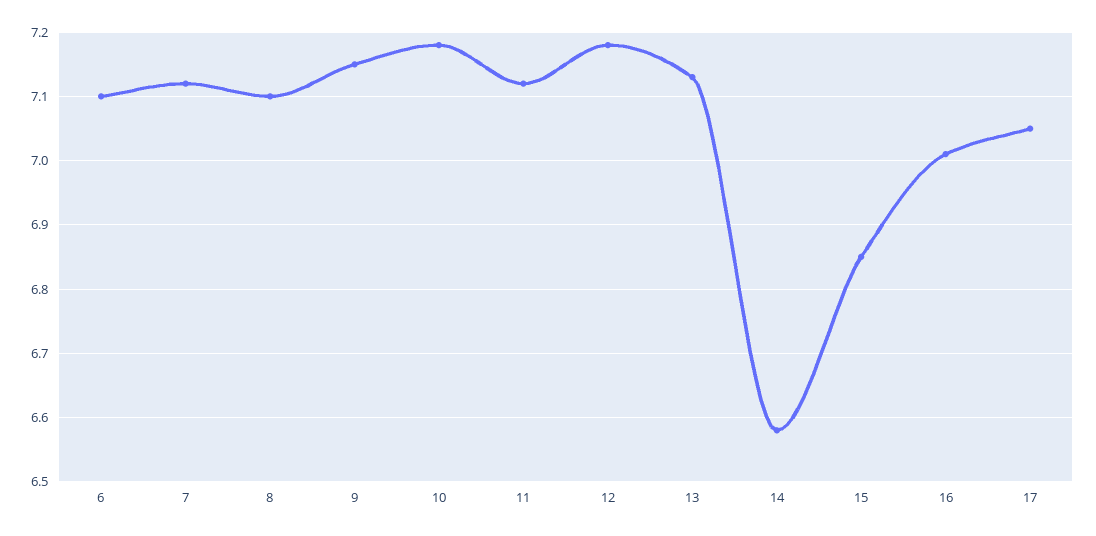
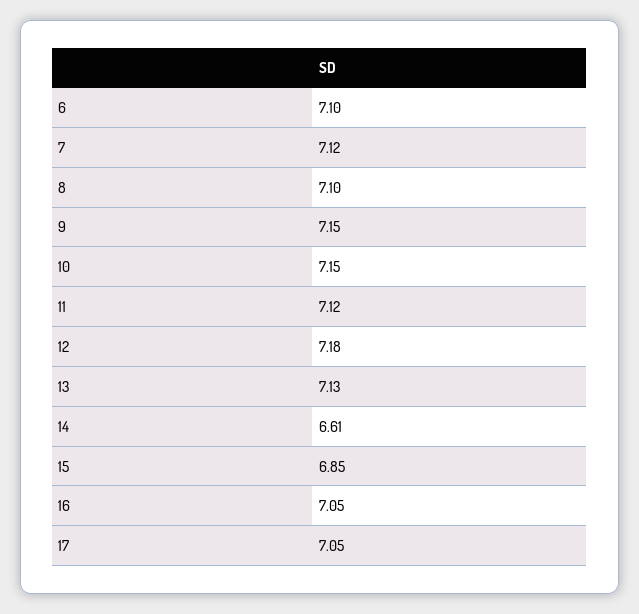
10: 7.18 -> 7.15
14: 6.58 -> 6.61
16: 7.01 -> 7.05

